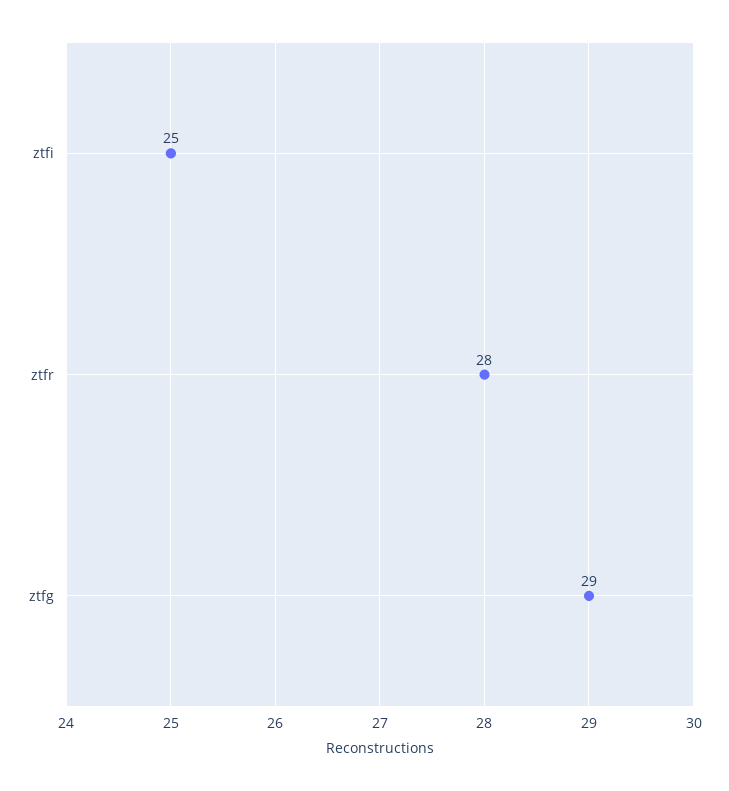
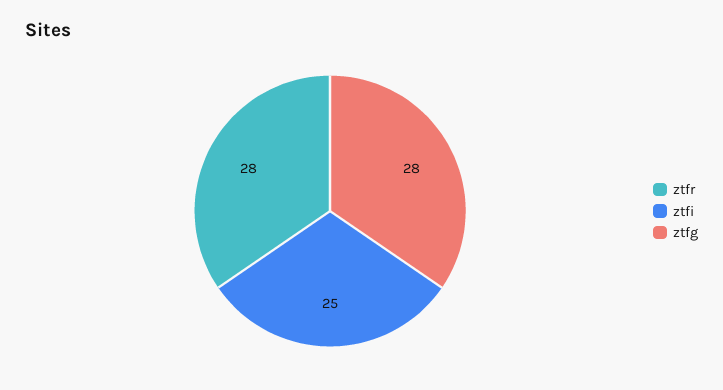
ztfg: 29 -> 28

